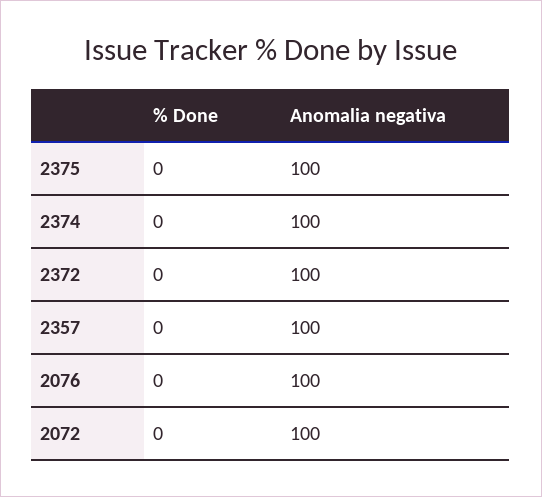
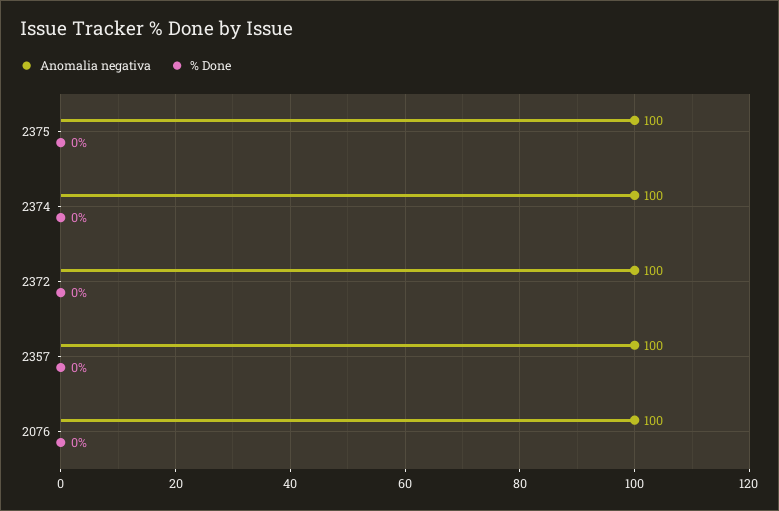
% Done, 2072: 0 -> none
Anomalia negativa, 2072: 100 -> none

